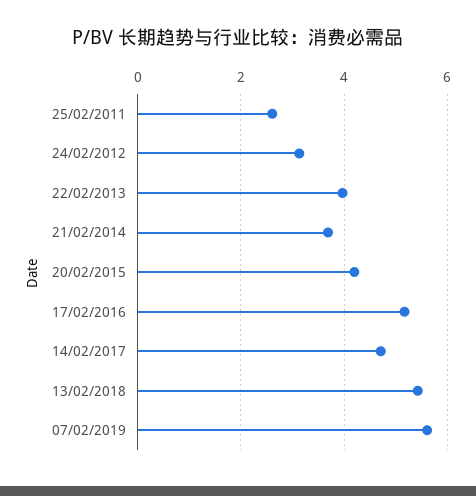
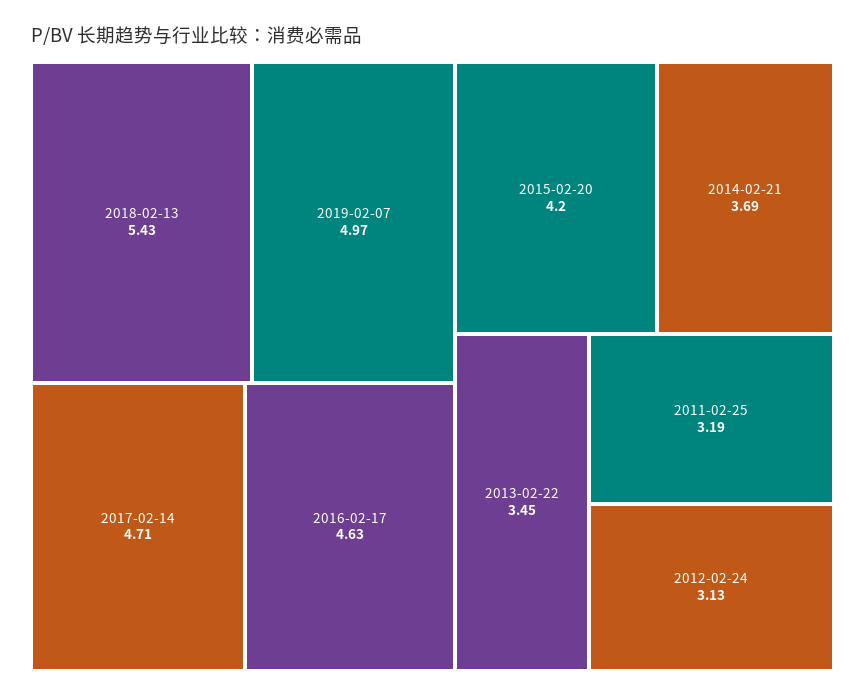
25/02/2011: 2.6 -> 3.19
22/02/2013: 4 -> 3.45
17/02/2016: 5.2 -> 4.63
07/02/2019: 5.6 -> 4.97

